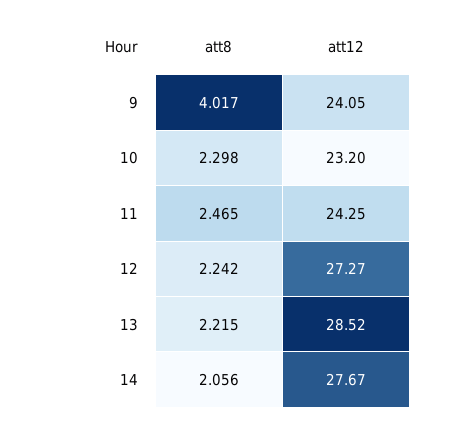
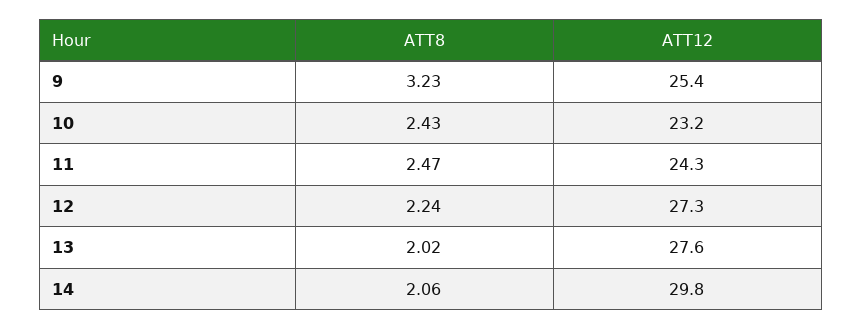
att8, 9: 4.017 -> 3.23
att12, 9: 24.05 -> 25.4
att8, 10: 2.298 -> 2.43
att8, 13: 2.215 -> 2.02
att12, 13: 28.52 -> 27.6
att12, 14: 27.67 -> 29.8

